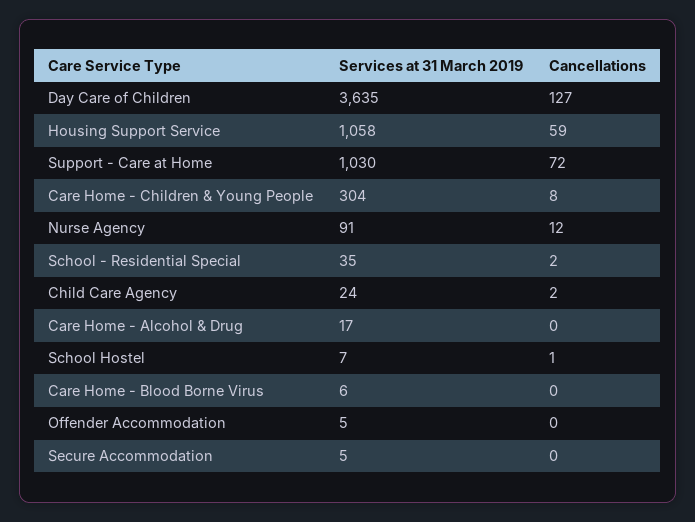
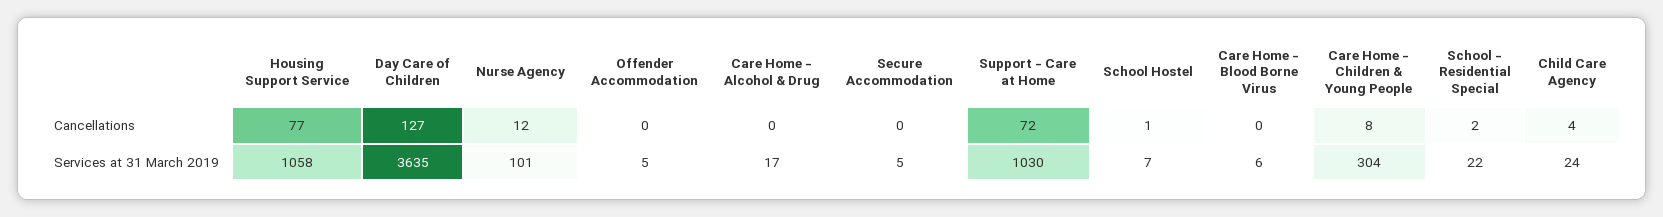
Cancellations, Housing Support Service: 59 -> 77
Services at 31 March 2019, Nurse Agency: 91 -> 101
Services at 31 March 2019, School - Residential Special: 35 -> 22
Cancellations, Child Care Agency: 2 -> 4

